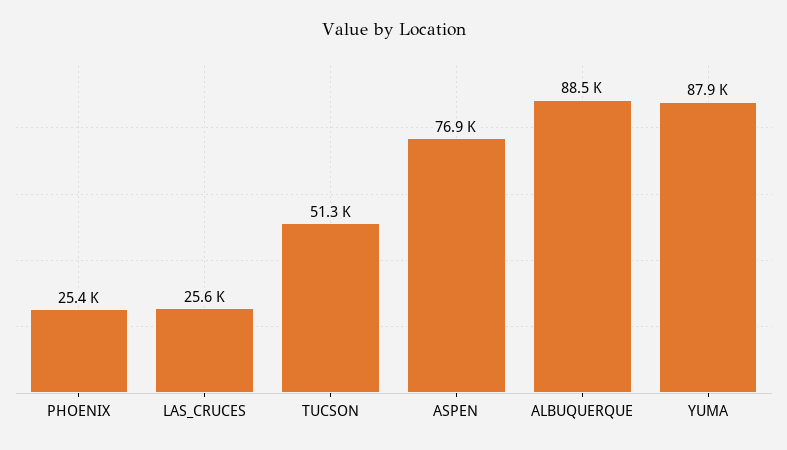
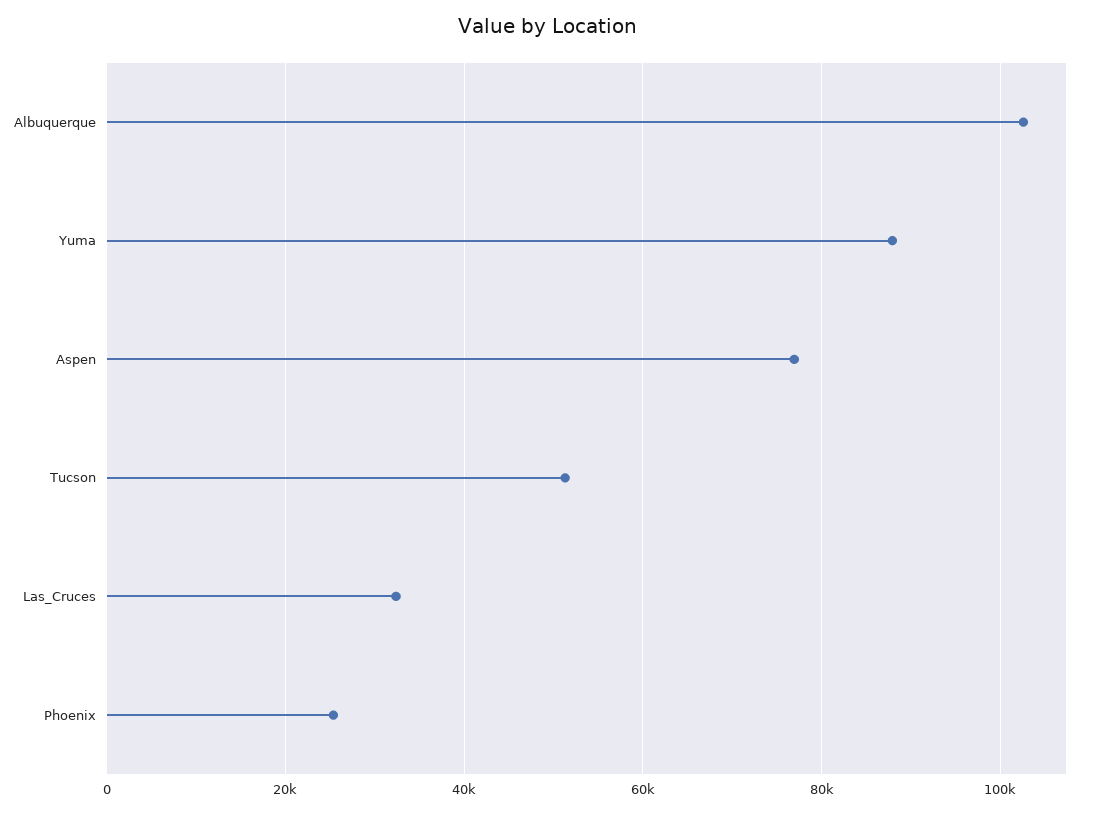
LAS_CRUCES: 25600 -> 32000
ALBUQUERQUE: 88500 -> 102000

